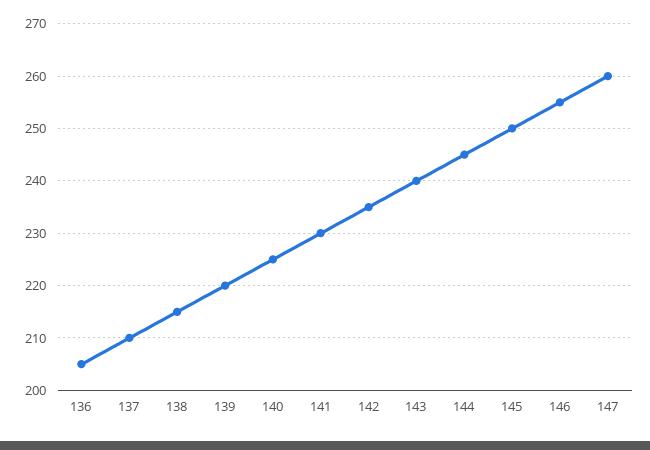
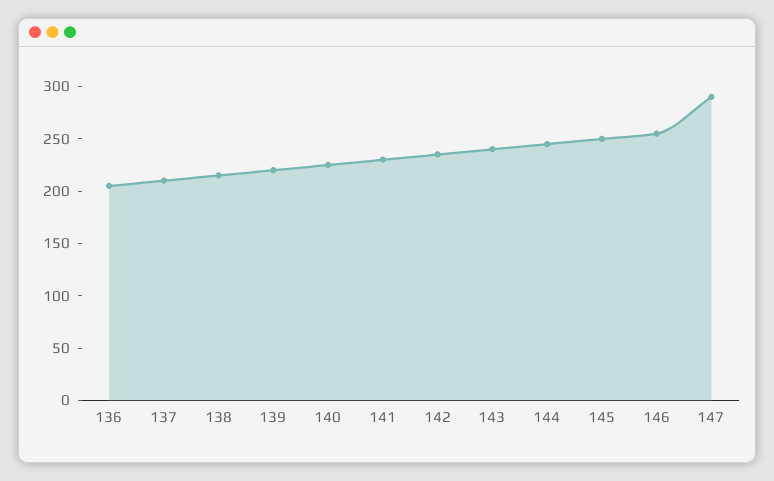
147: 260 -> 290

